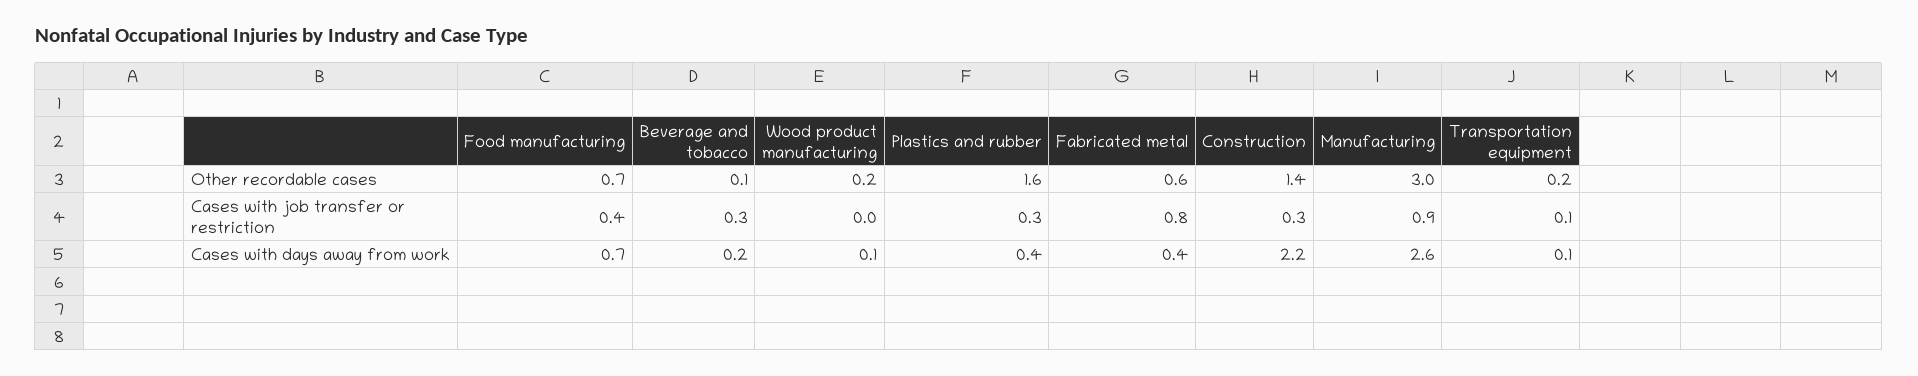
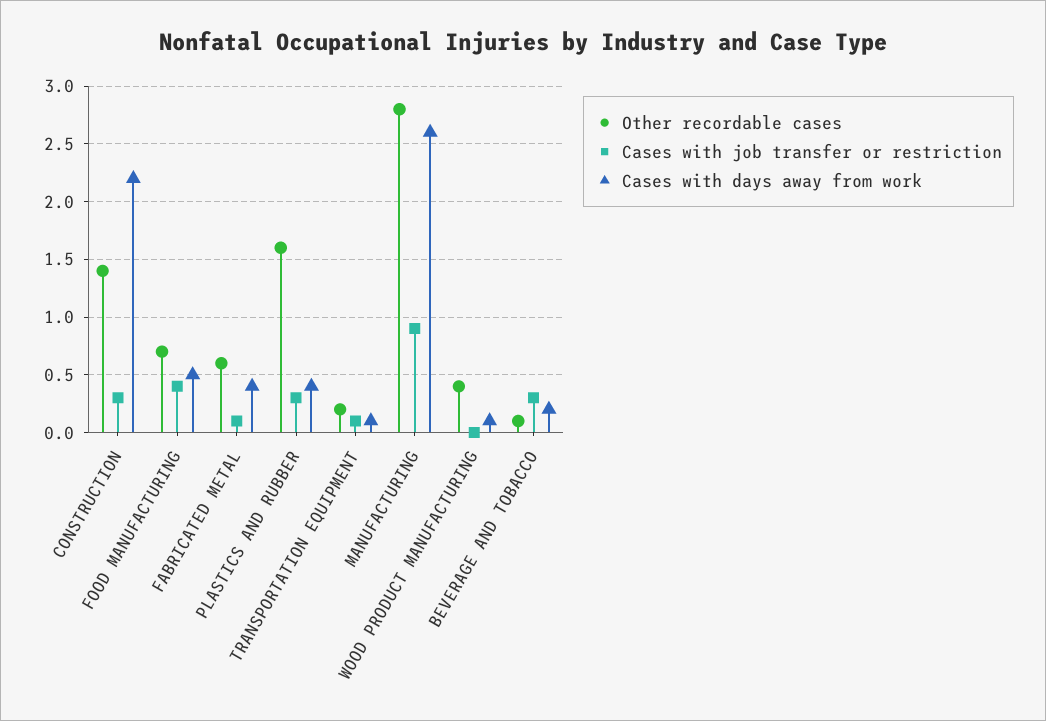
Other recordable cases, Wood product manufacturing: 0.2 -> 0.4
Other recordable cases, Manufacturing: 3 -> 2.8
Cases with job transfer or restriction, Fabricated metal: 0.8 -> 0.1
Cases with days away from work, Food manufacturing: 0.7 -> 0.5

